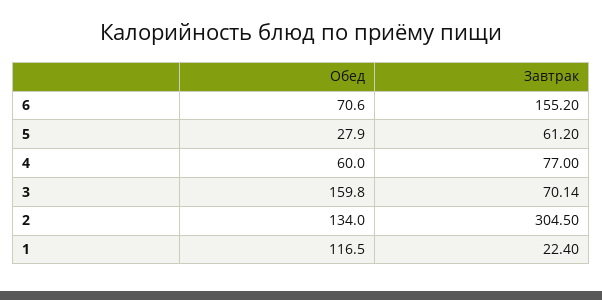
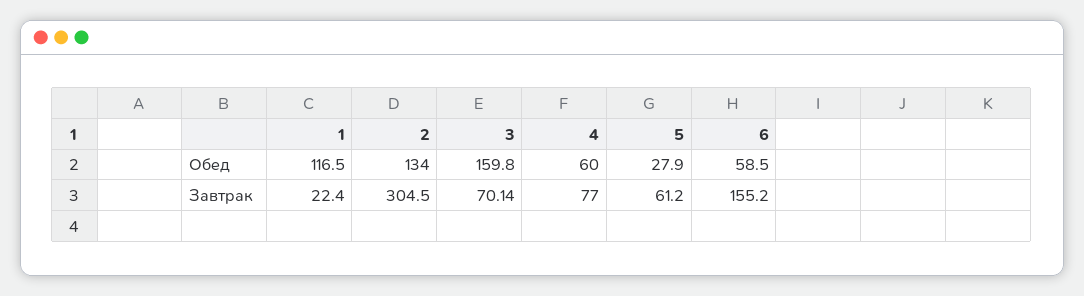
Обед, 6: 70.6 -> 58.5

